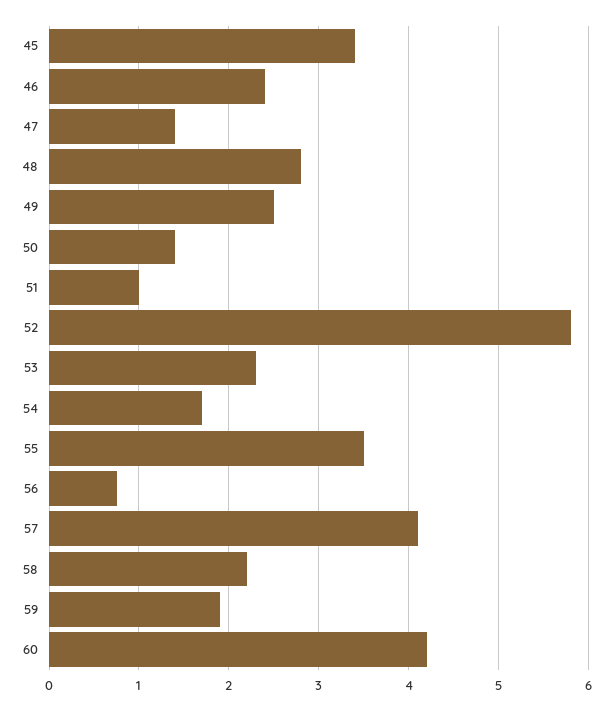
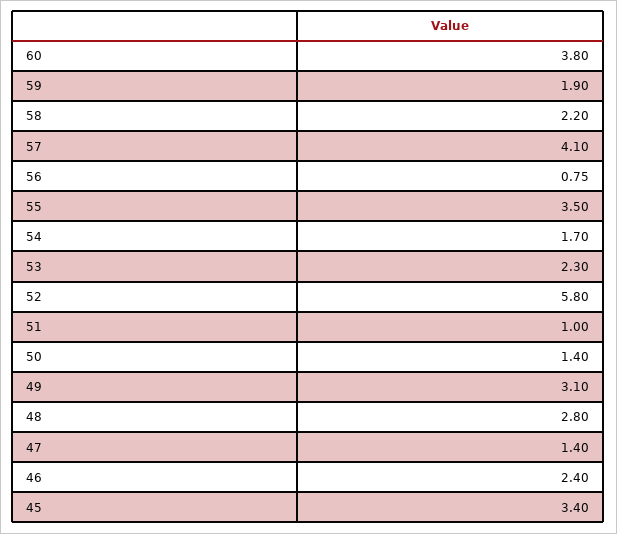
49: 2.5 -> 3.1
60: 4.2 -> 3.8

